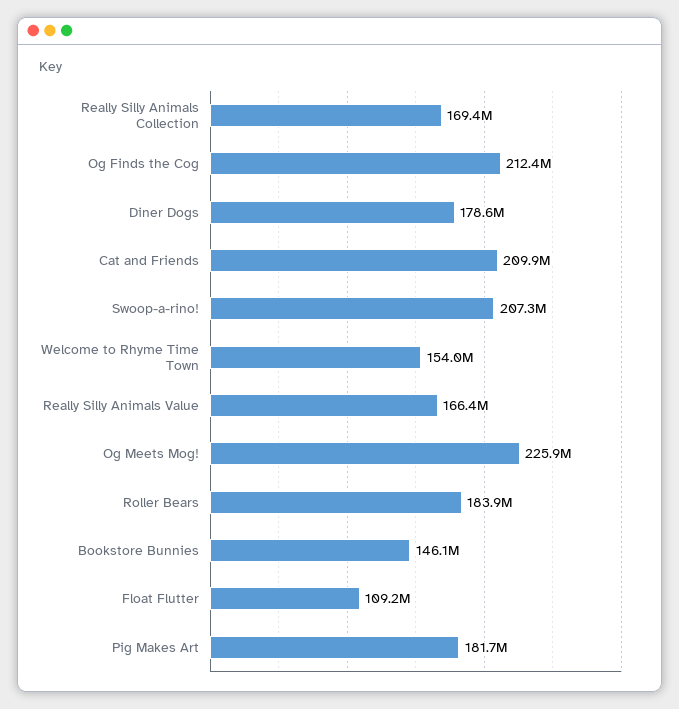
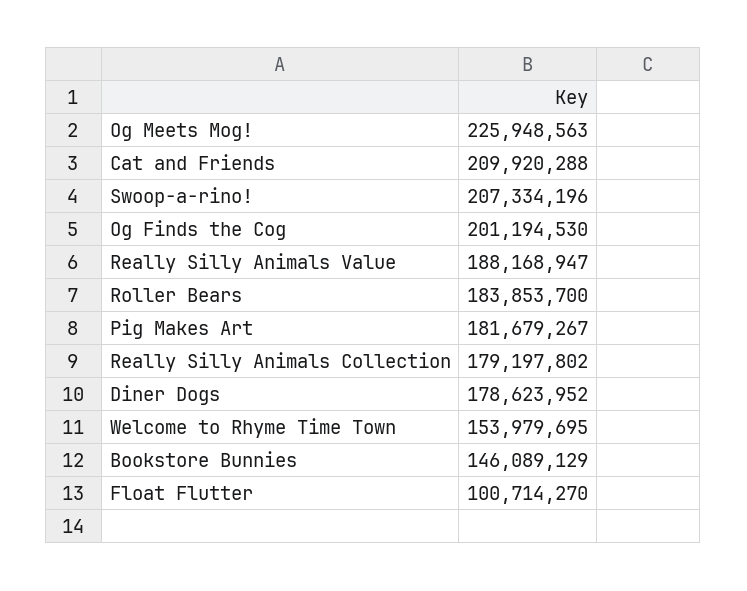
Really Silly Animals Collection: 169400000 -> 179197802
Og Finds the Cog: 212400000 -> 201194530
Really Silly Animals Value: 166400000 -> 188168947
Float Flutter: 109200000 -> 100714270

